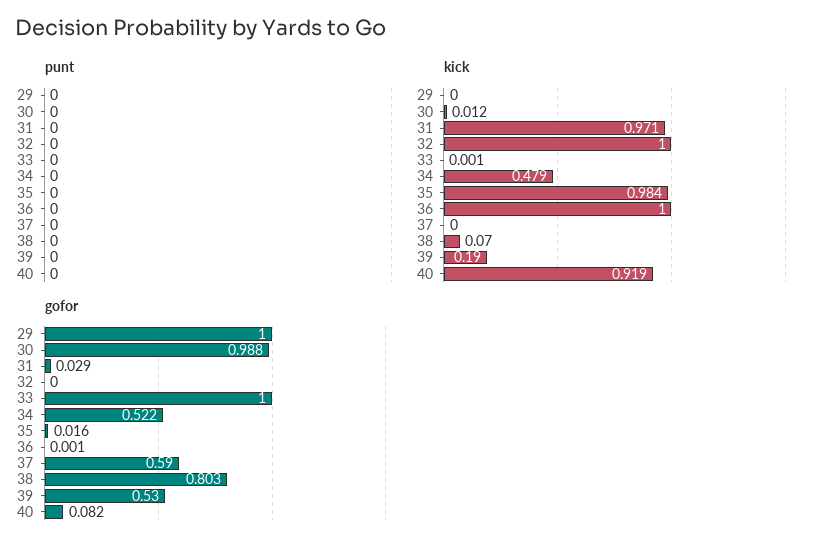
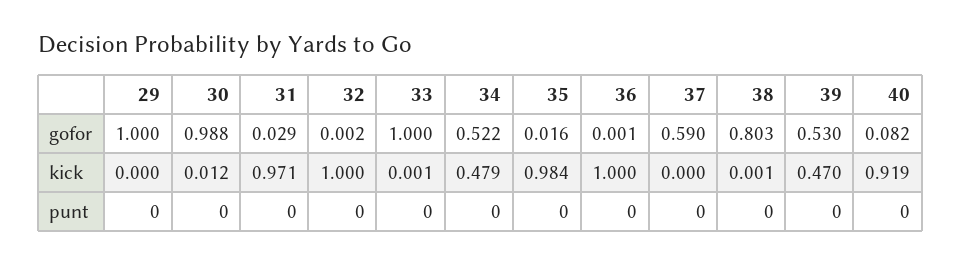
kick, 38: 0.07 -> 0.001
kick, 39: 0.19 -> 0.47
gofor, 32: 0 -> 0.002

